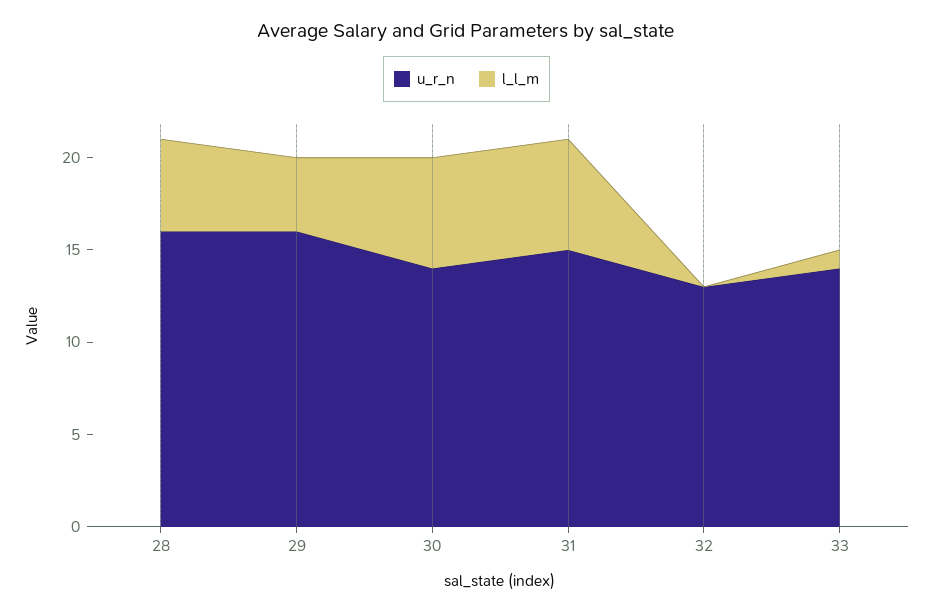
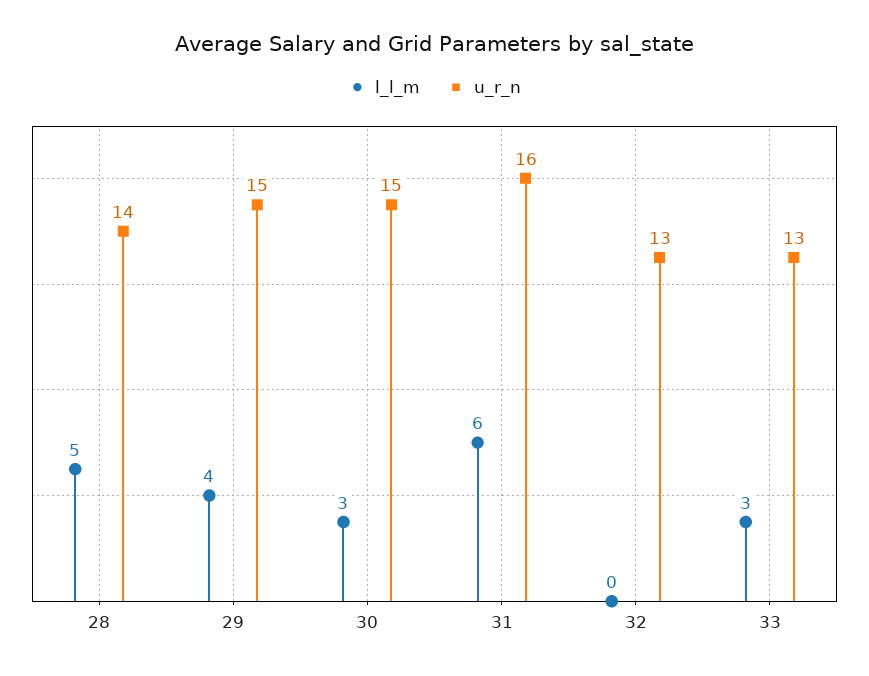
u_r_n, 28: 16 -> 14
u_r_n, 29: 16 -> 15
u_r_n, 30: 14 -> 15
l_l_m, 30: 6 -> 3
u_r_n, 31: 15 -> 16
u_r_n, 33: 14 -> 13
l_l_m, 33: 1 -> 3

